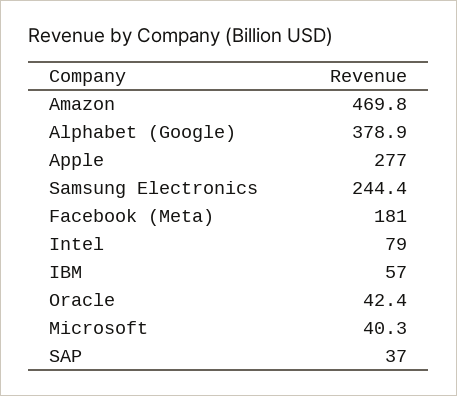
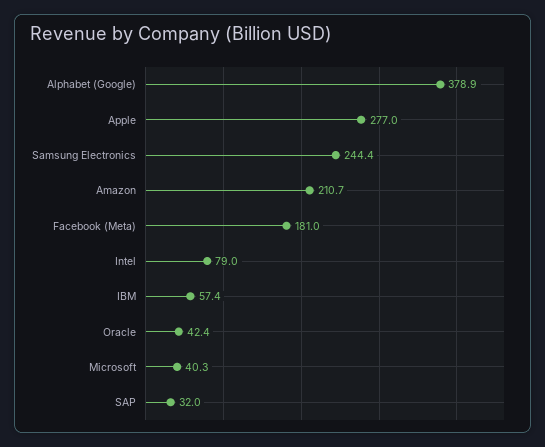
Amazon: 469.8 -> 210.7
IBM: 57 -> 57.4
SAP: 37 -> 32

